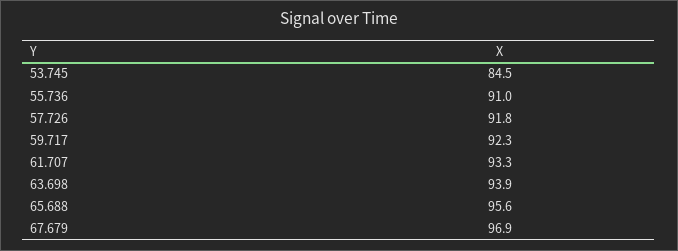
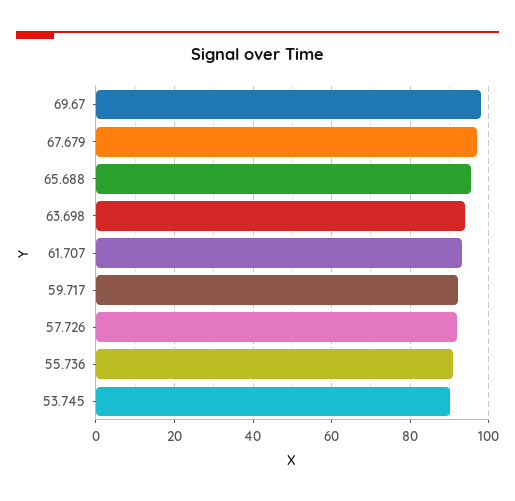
53.745: 84.5 -> 90
69.67: none -> 98

